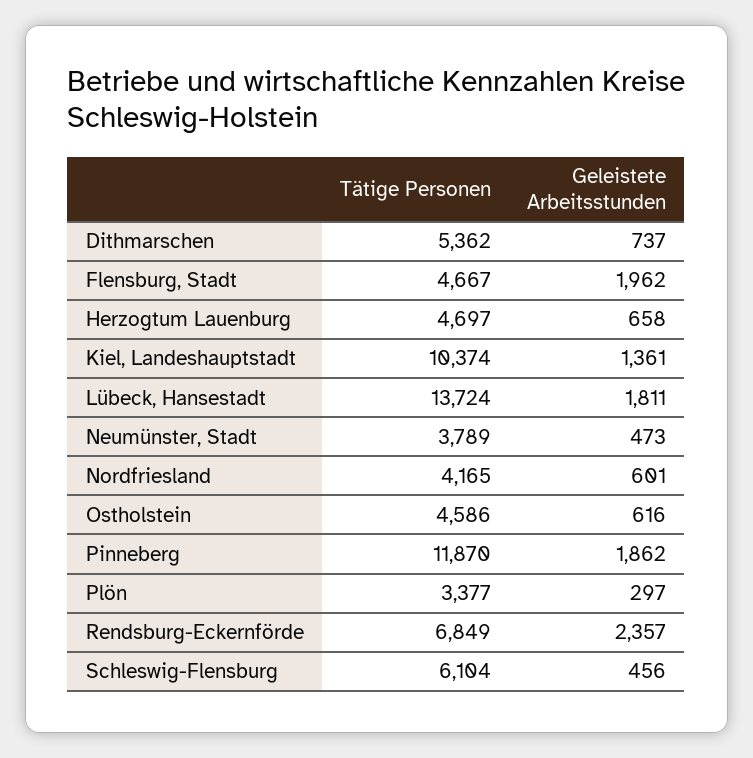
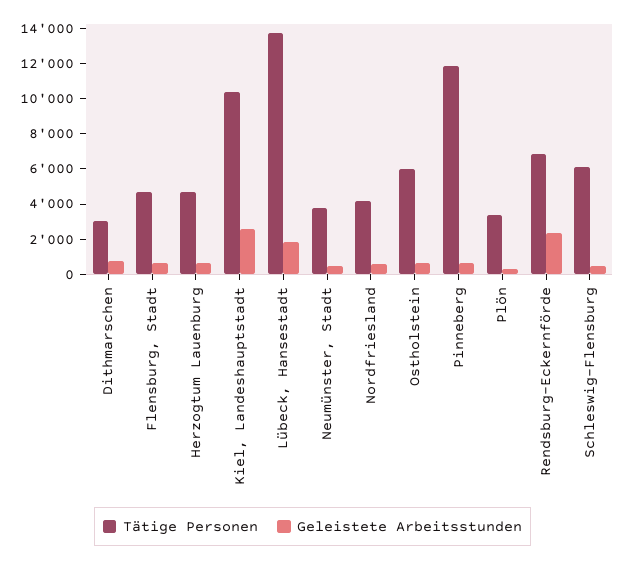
Tätige Personen, Dithmarschen: 5362 -> 3000
Geleistete Arbeitsstunden, Flensburg, Stadt: 1962 -> 500
Geleistete Arbeitsstunden, Kiel, Landeshauptstadt: 1361 -> 2500
Tätige Personen, Ostholstein: 4586 -> 6000
Geleistete Arbeitsstunden, Pinneberg: 1862 -> 500

